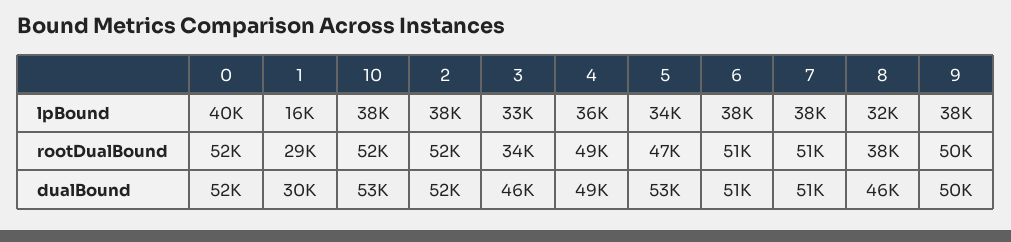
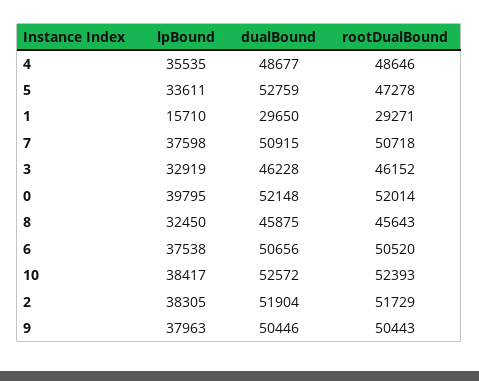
3, rootDualBound: 34000 -> 46152
8, rootDualBound: 38000 -> 45643

